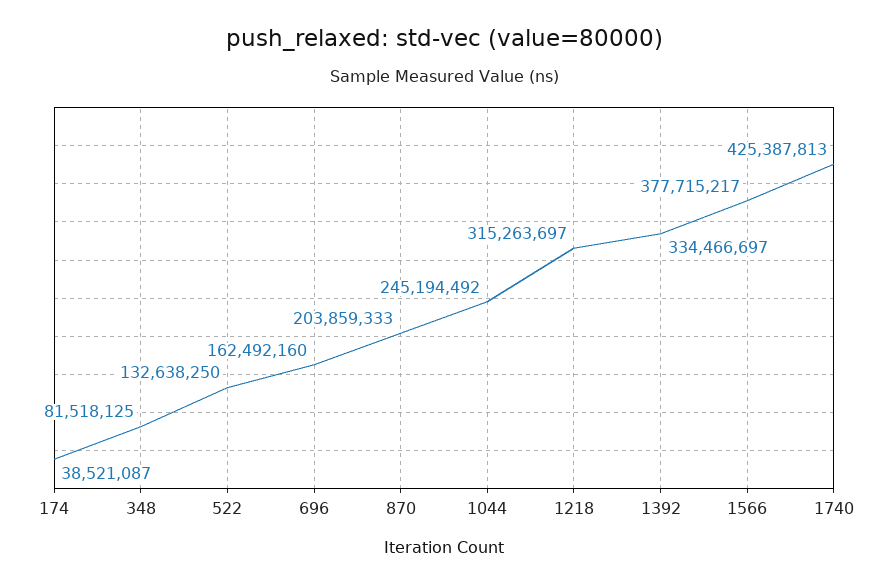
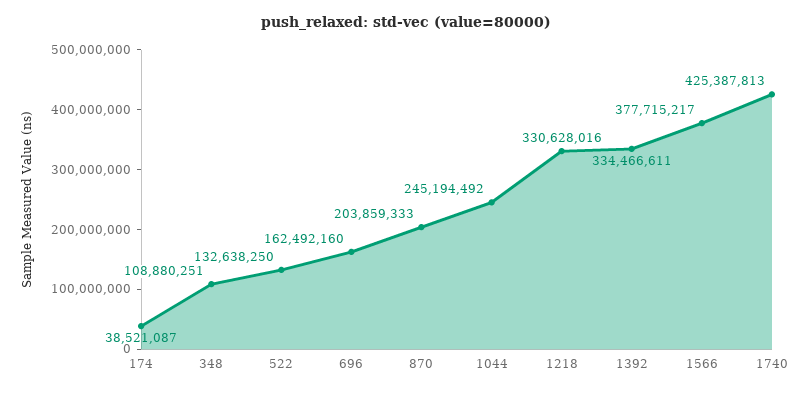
348: 81518125 -> 108880251
1218: 315263697 -> 330628016
1392: 334466697 -> 334466611

